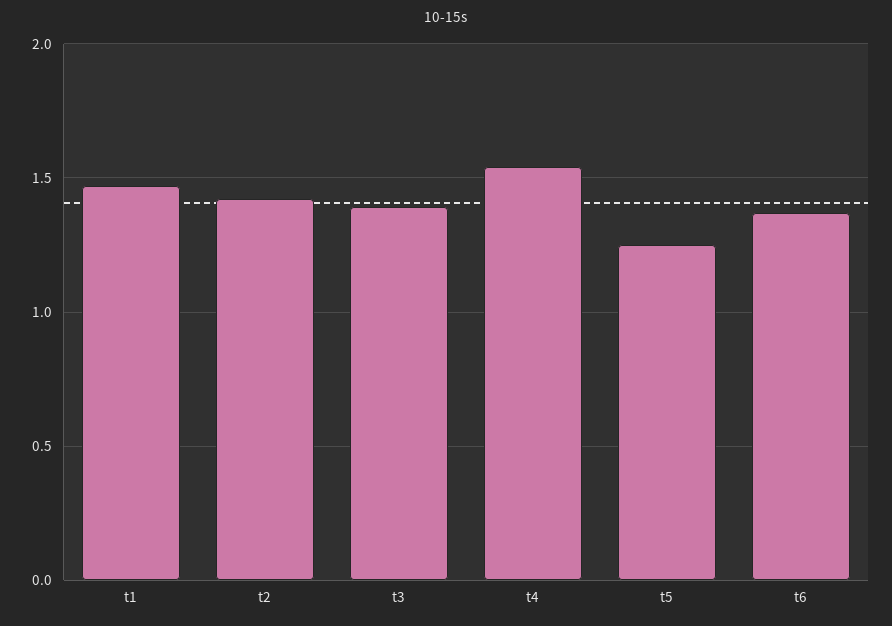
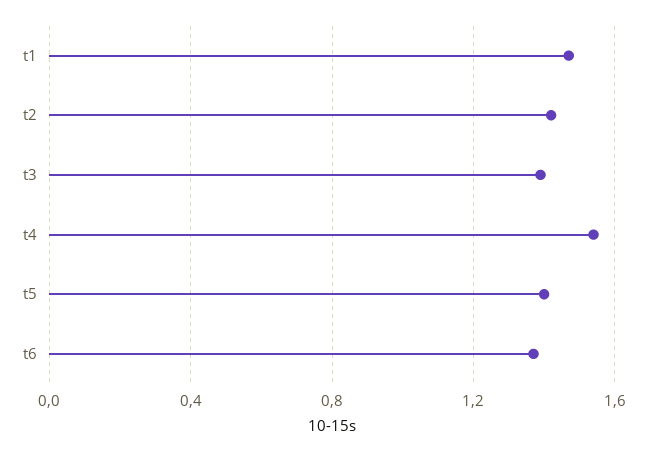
t5: 1.25 -> 1.4

